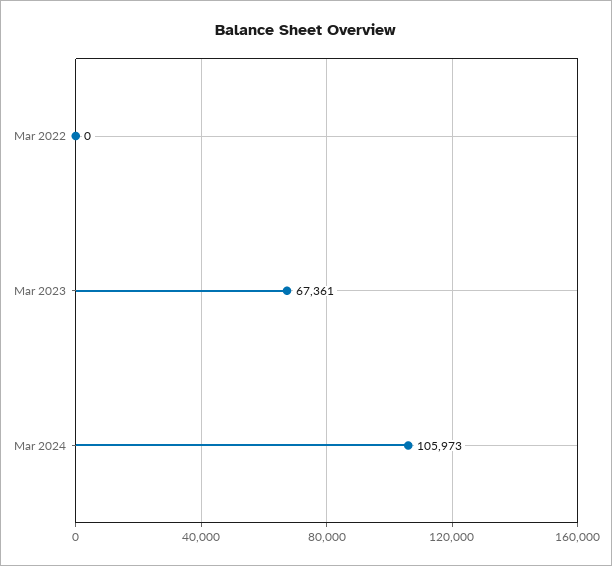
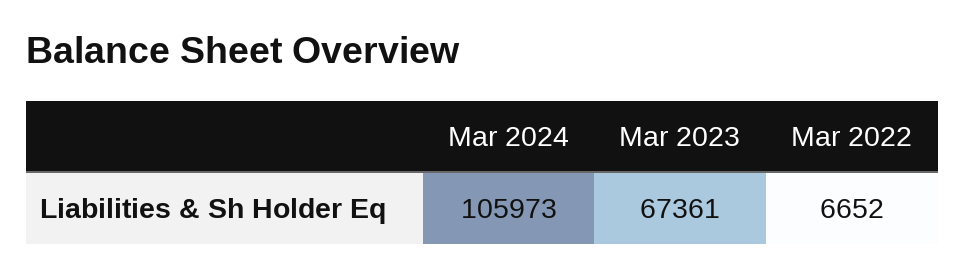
Mar 2022: 0 -> 6652

